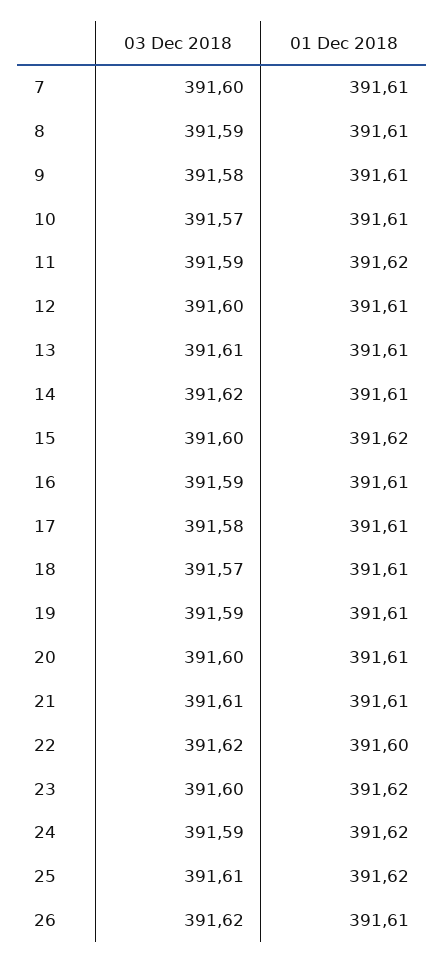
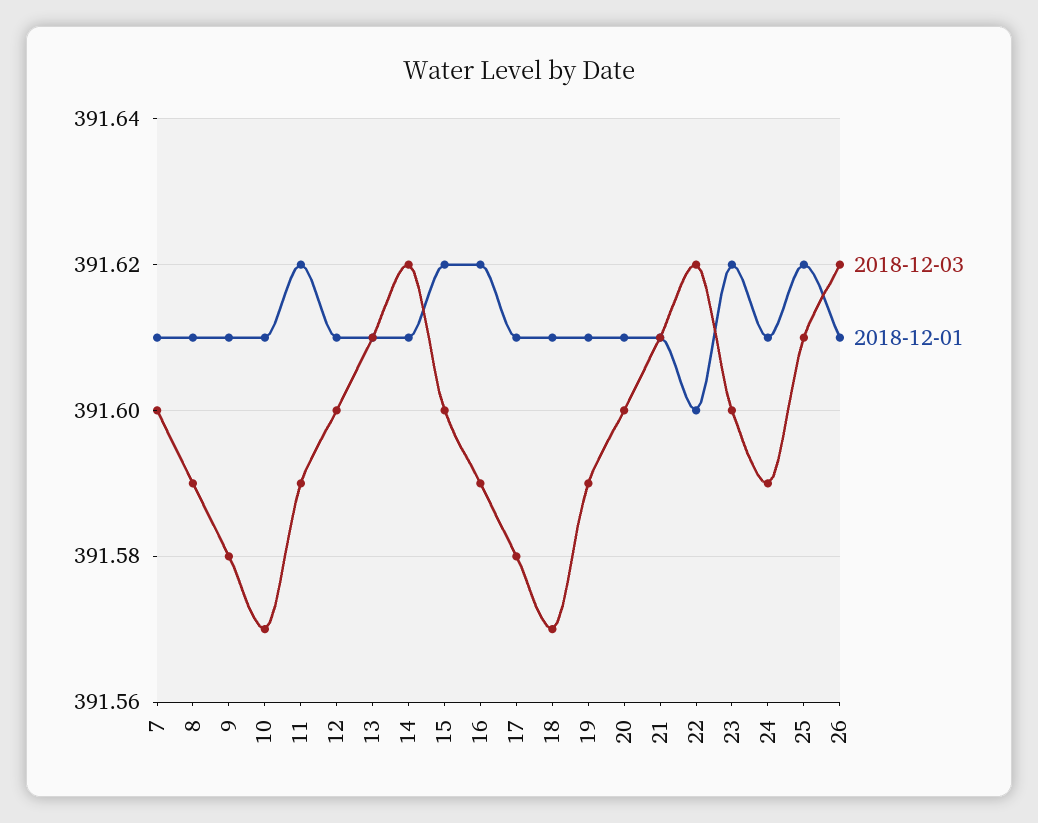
01 Dec 2018, 16: 391.61 -> 391.62
01 Dec 2018, 24: 391.62 -> 391.61

